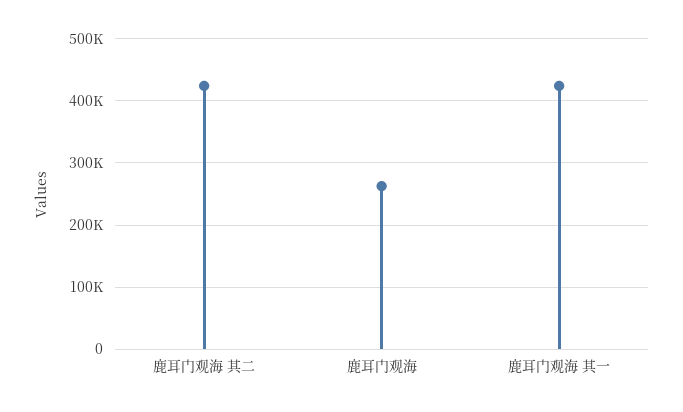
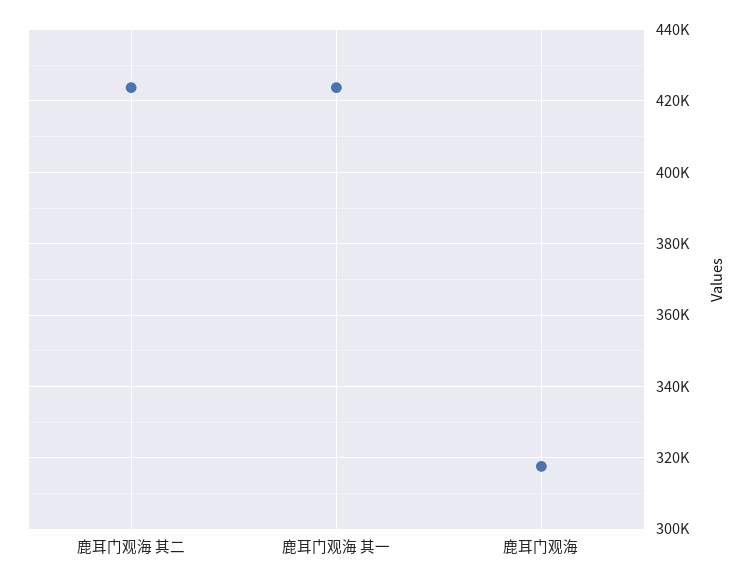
鹿耳门观海: 260000 -> 318000

